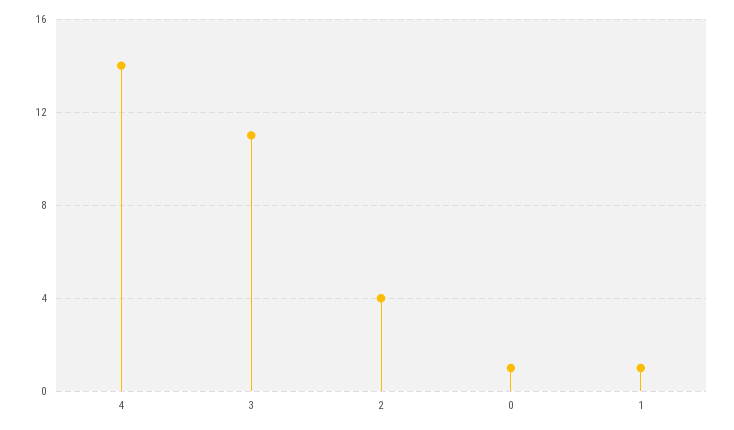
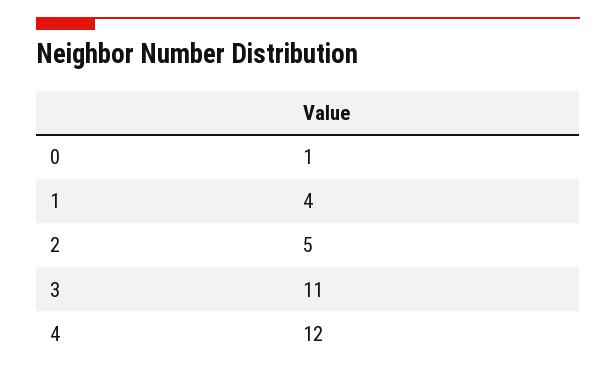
4: 14 -> 12
2: 4 -> 5
1: 1 -> 4

